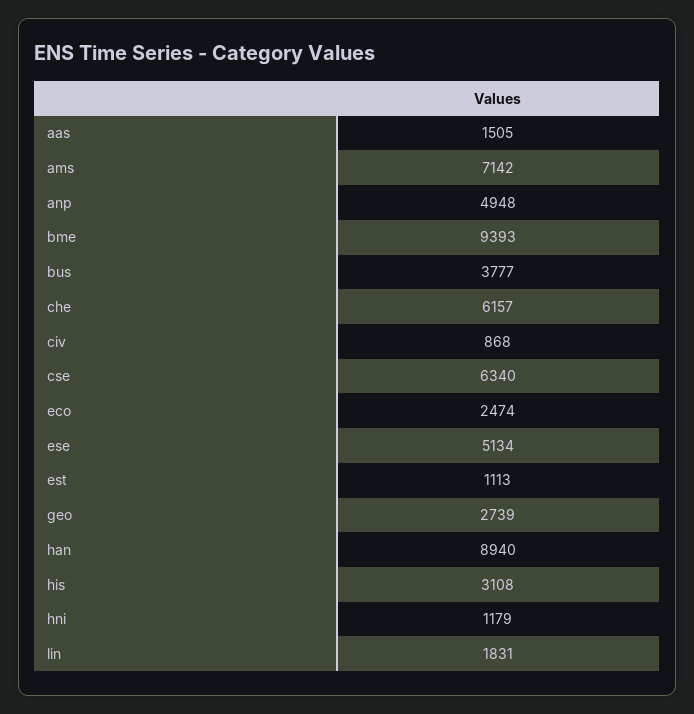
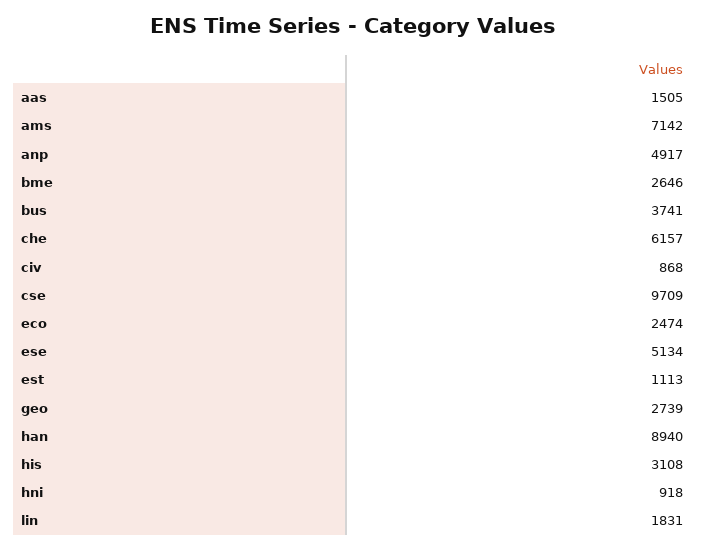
anp: 4948 -> 4917
bme: 9393 -> 2646
bus: 3777 -> 3741
cse: 6340 -> 9709
hni: 1179 -> 918

